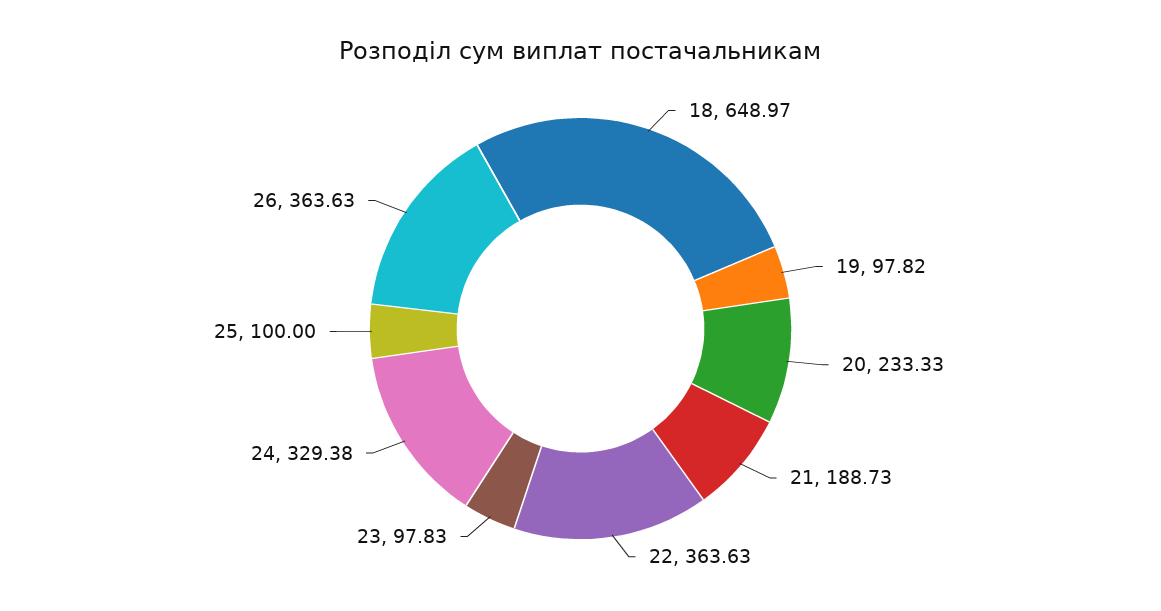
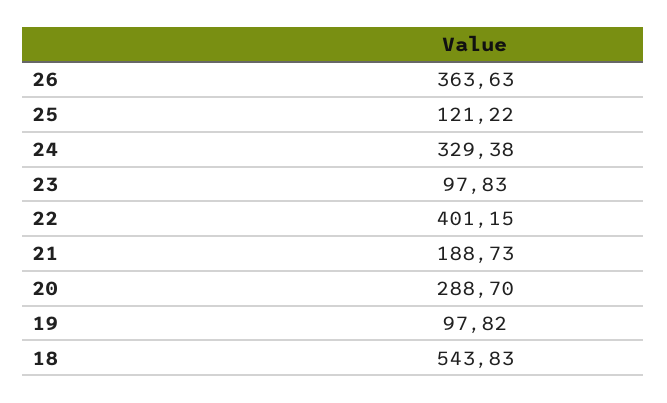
18: 648.97 -> 543.83
20: 233.33 -> 288.7
22: 363.63 -> 401.15
25: 100 -> 121.22

